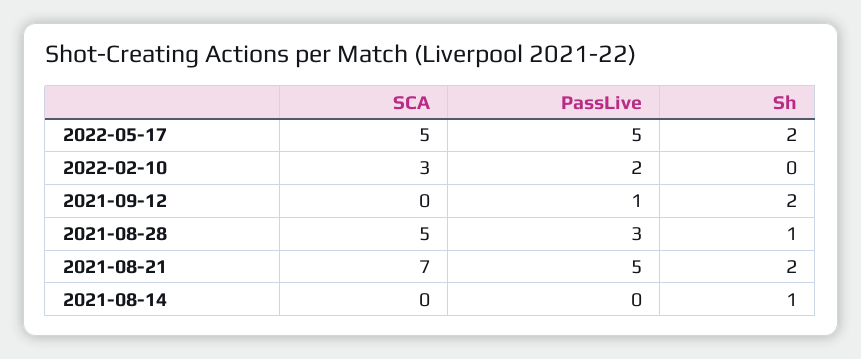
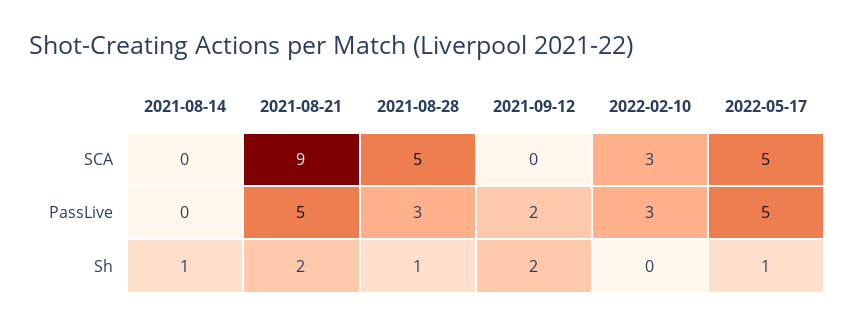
Sh, 2022-05-17: 2 -> 1
PassLive, 2022-02-10: 2 -> 3
PassLive, 2021-09-12: 1 -> 2
SCA, 2021-08-21: 7 -> 9

